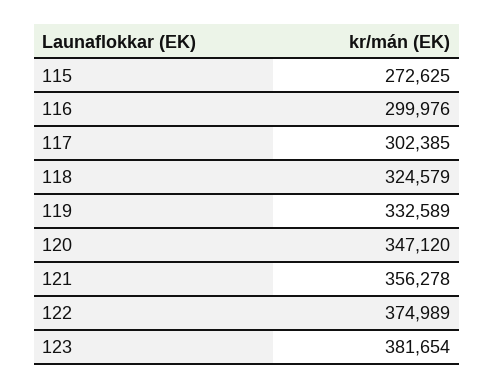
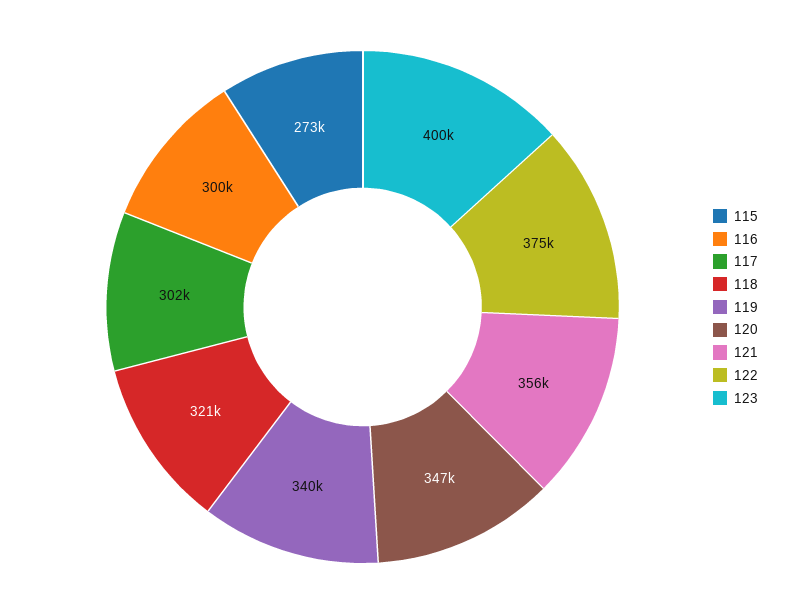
118: 324579 -> 321000
119: 332589 -> 340000
123: 381654 -> 400000

